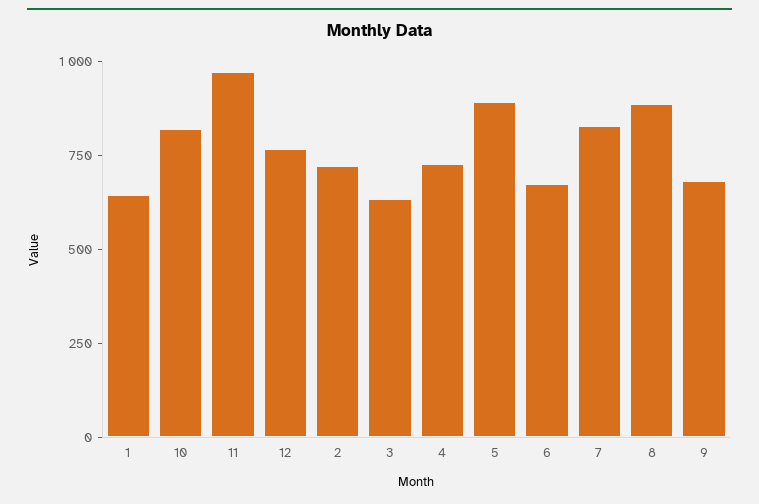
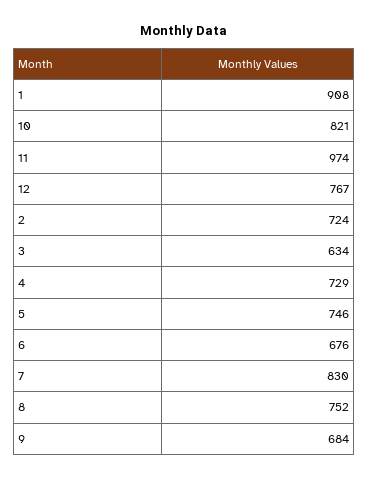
1: 650 -> 908
5: 900 -> 746
8: 900 -> 752

